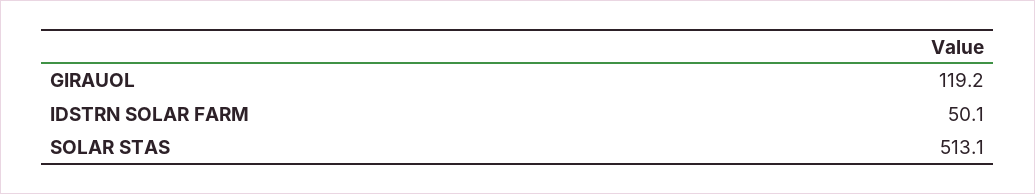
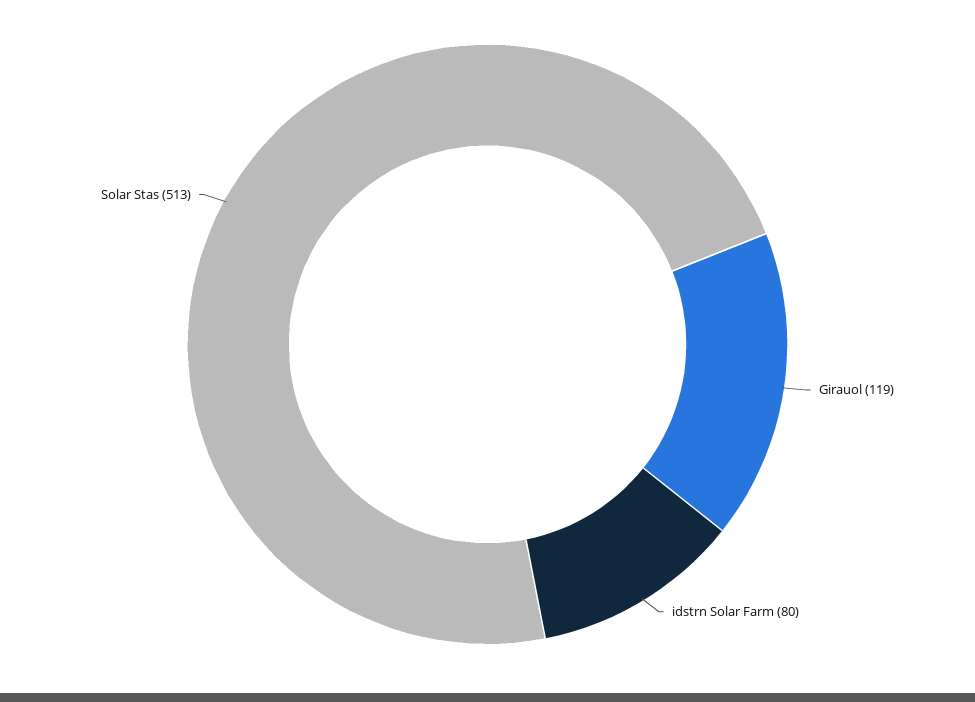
IDSTRN SOLAR FARM: 50.1 -> 80

